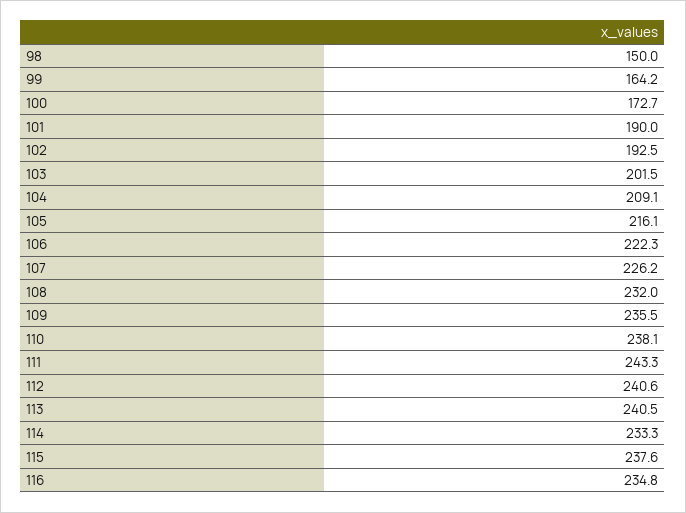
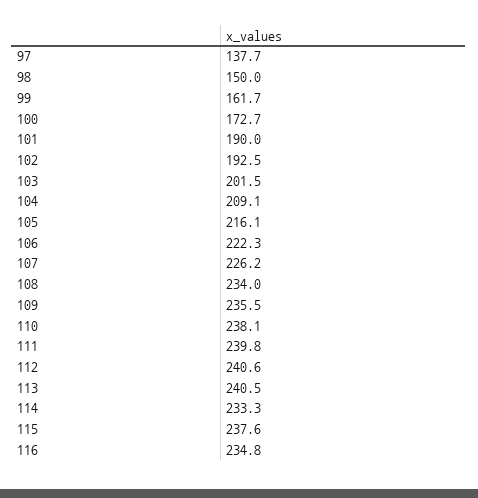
99: 164.2 -> 161.7
108: 232 -> 234
111: 243.3 -> 239.8
97: none -> 137.7

